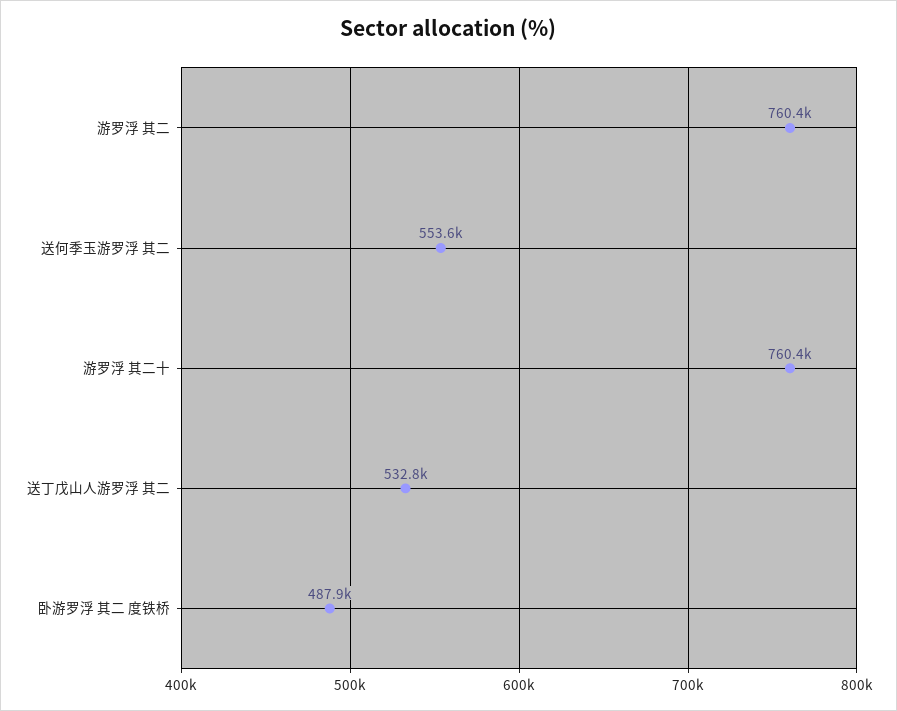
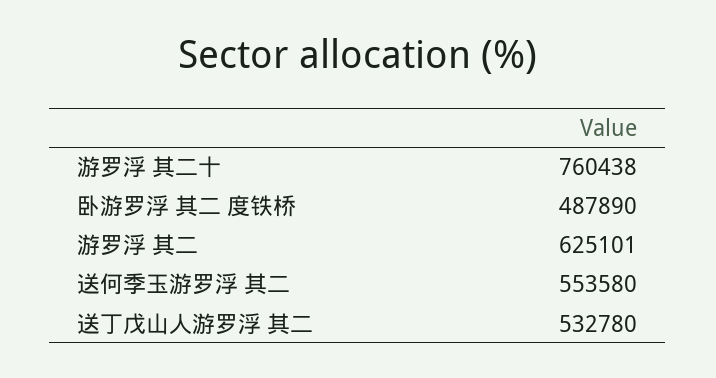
游罗浮 其二: 760400 -> 625101

